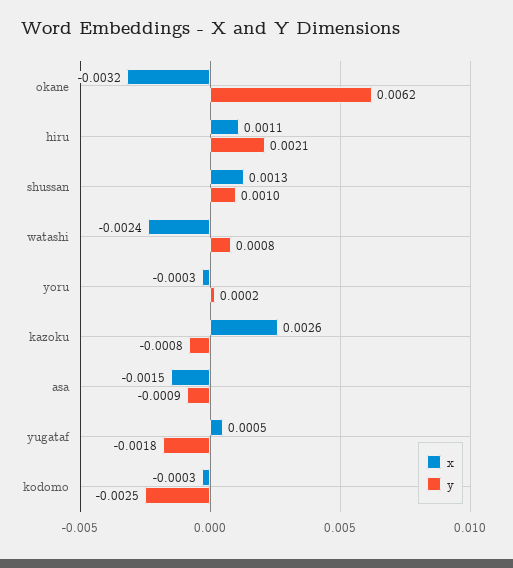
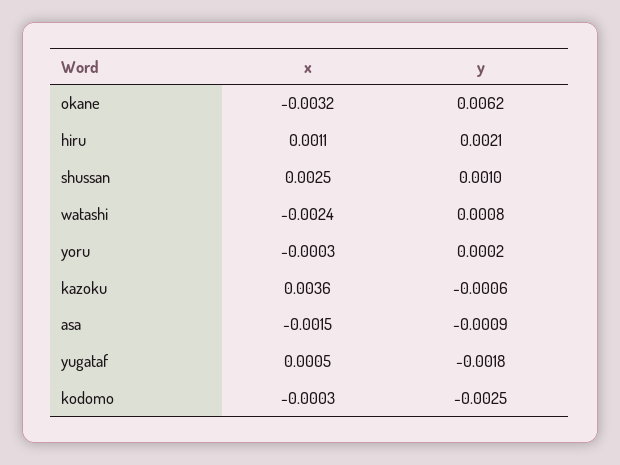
x, shussan: 0.0013 -> 0.0025
x, kazoku: 0.0026 -> 0.0036
y, kazoku: -0.0008 -> -0.0006

